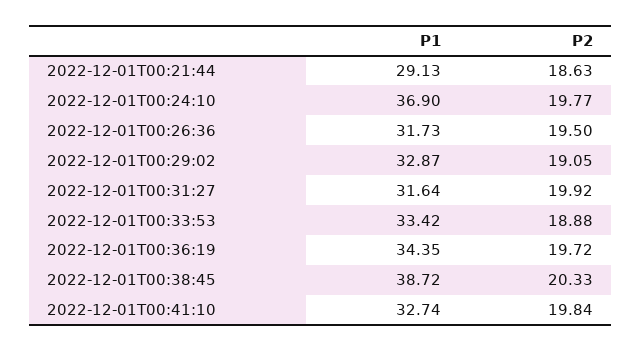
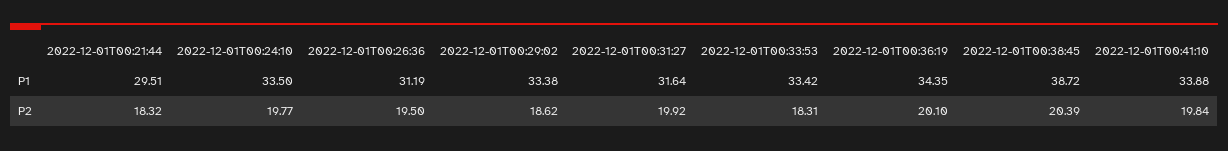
P1, 2022-12-01T00:21:44: 29.13 -> 29.51
P2, 2022-12-01T00:21:44: 18.63 -> 18.32
P1, 2022-12-01T00:24:10: 36.9 -> 33.5
P1, 2022-12-01T00:26:36: 31.73 -> 31.19
P1, 2022-12-01T00:29:02: 32.87 -> 33.38
P2, 2022-12-01T00:29:02: 19.05 -> 18.62
P2, 2022-12-01T00:33:53: 18.88 -> 18.31
P2, 2022-12-01T00:36:19: 19.72 -> 20.1
P2, 2022-12-01T00:38:45: 20.33 -> 20.39
P1, 2022-12-01T00:41:10: 32.74 -> 33.88

